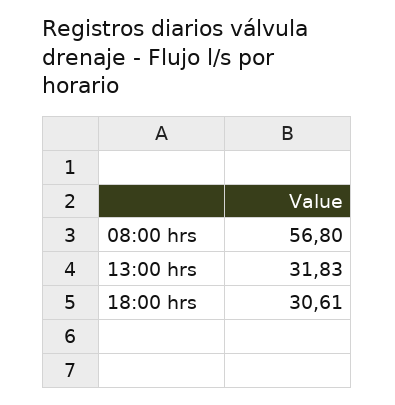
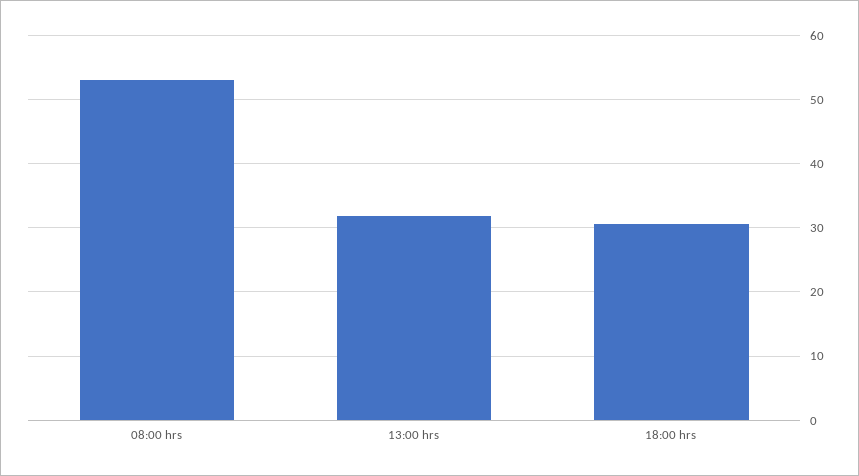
08:00 hrs: 56.8 -> 53

